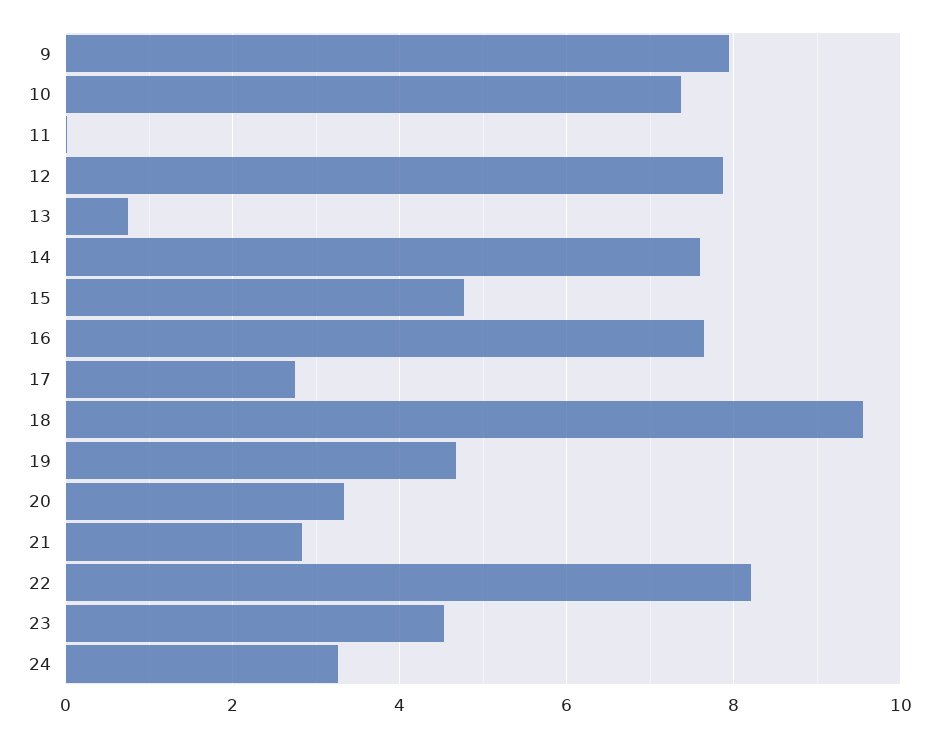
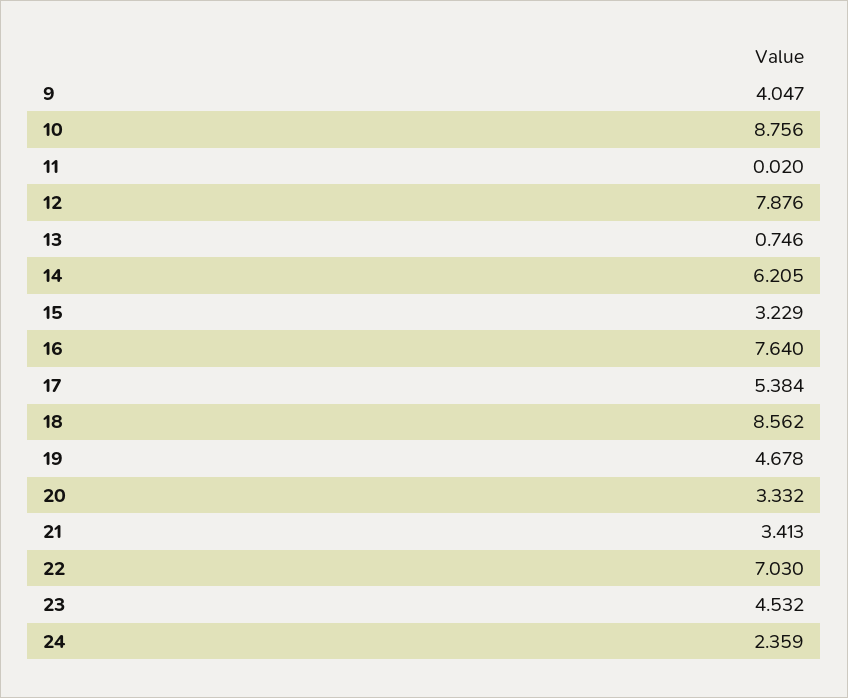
9: 8 -> 4.047
10: 7.4 -> 8.756
14: 7.6 -> 6.205
15: 4.8 -> 3.229
17: 2.8 -> 5.384
18: 9.6 -> 8.562
21: 2.8 -> 3.413
22: 8.2 -> 7.03
24: 3.2 -> 2.359

